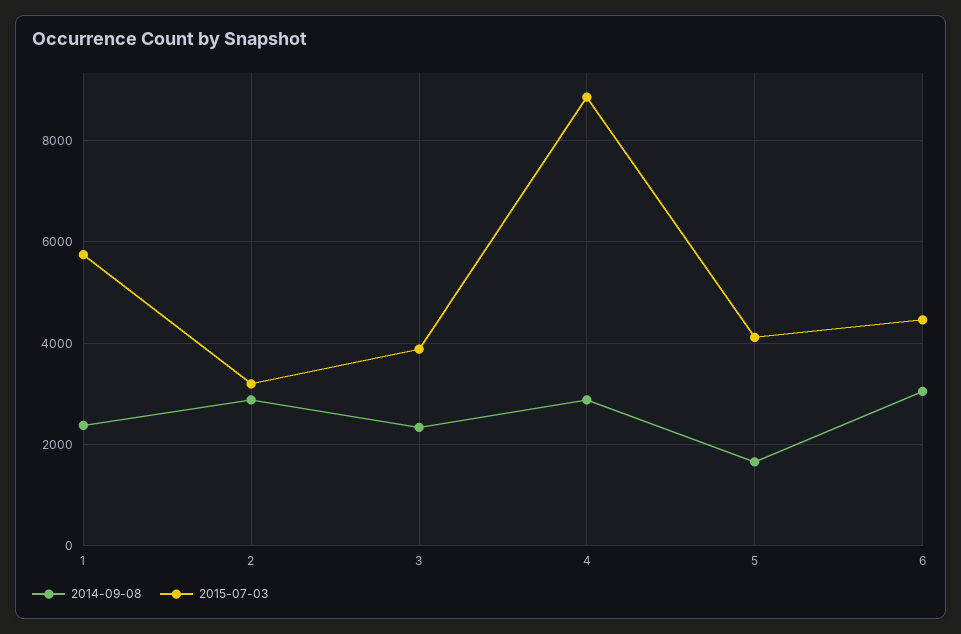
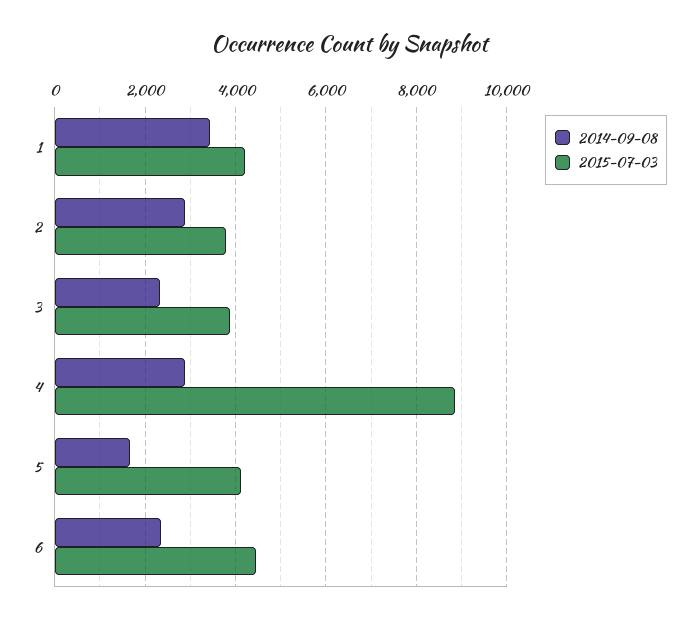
2014-09-08, 1: 2400 -> 3400
2015-07-03, 1: 5800 -> 4200
2015-07-03, 2: 3200 -> 3800
2014-09-08, 6: 3000 -> 2400

